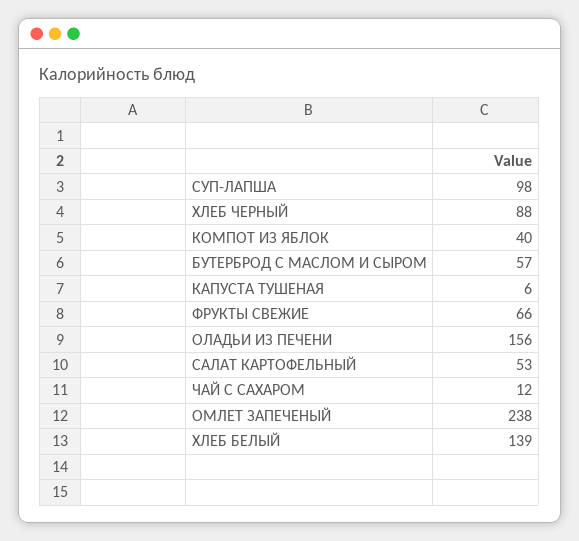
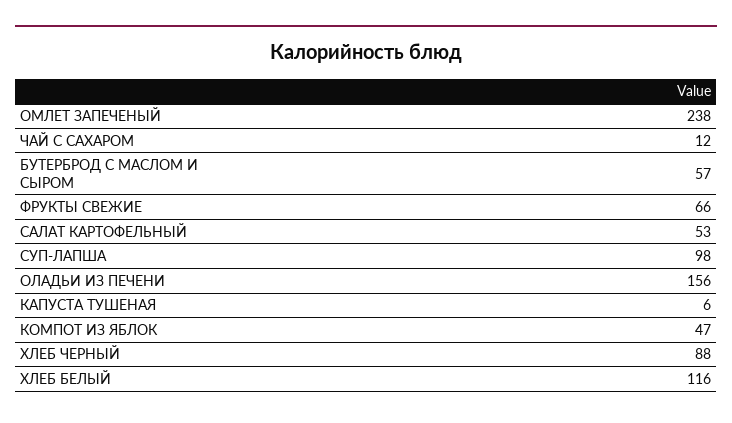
КОМПОТ ИЗ ЯБЛОК: 40 -> 47
ХЛЕБ БЕЛЫЙ: 139 -> 116

